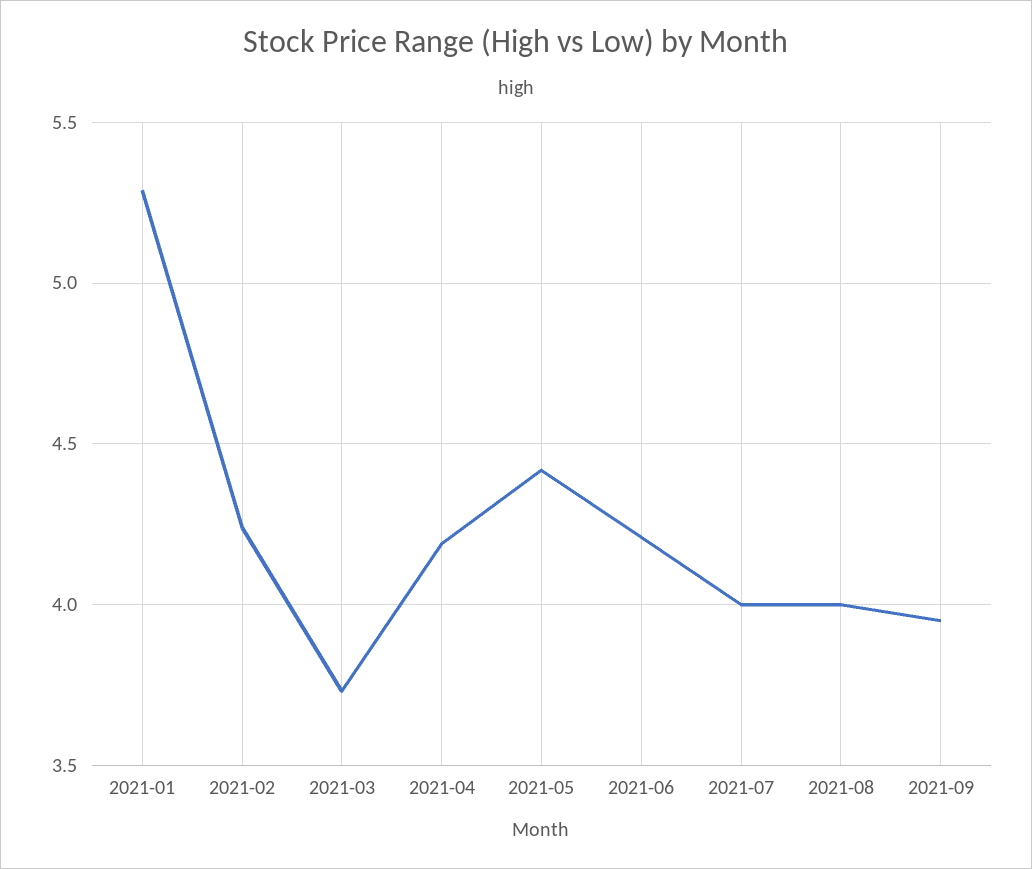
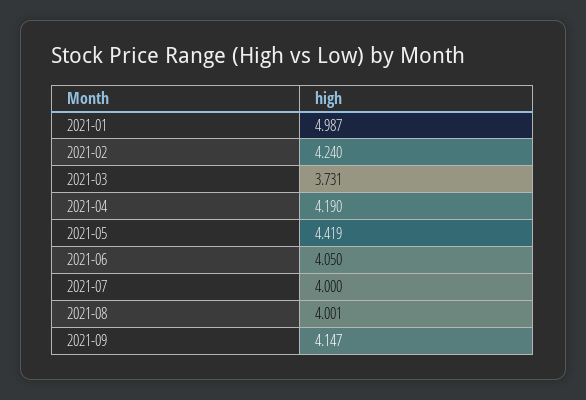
2021-01: 5.3 -> 4.987
2021-06: 4.2 -> 4.05
2021-09: 3.95 -> 4.147

